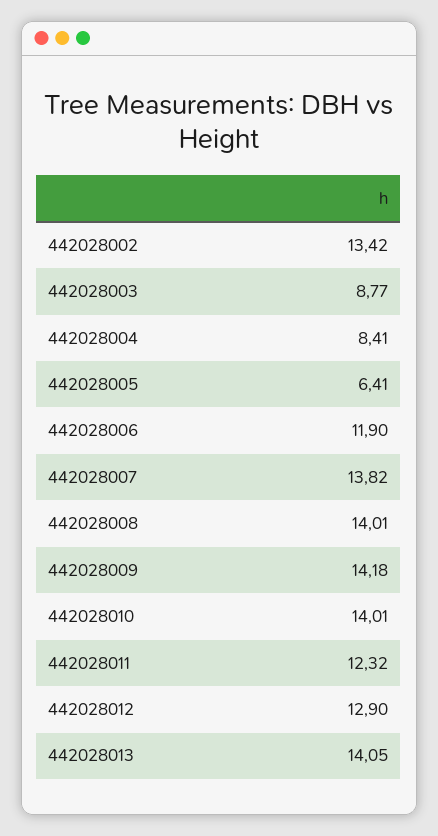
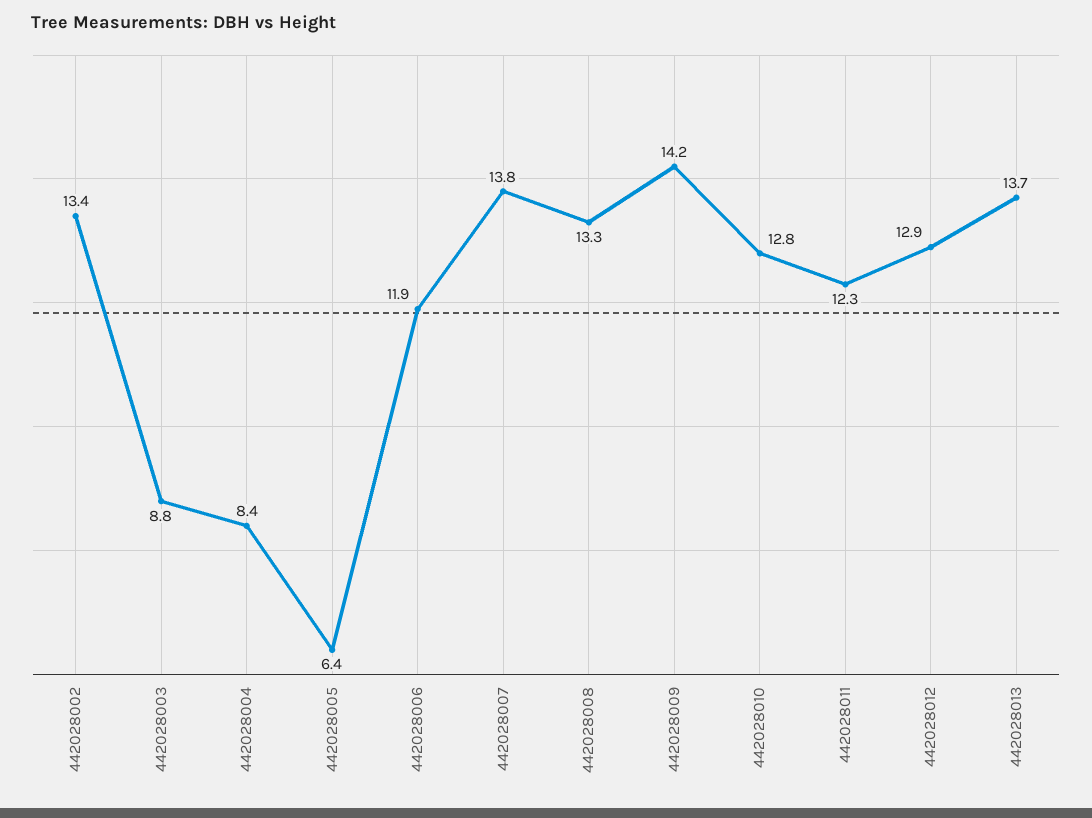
442028008: 14.01 -> 13.3
442028010: 14.01 -> 12.8
442028013: 14.05 -> 13.7

